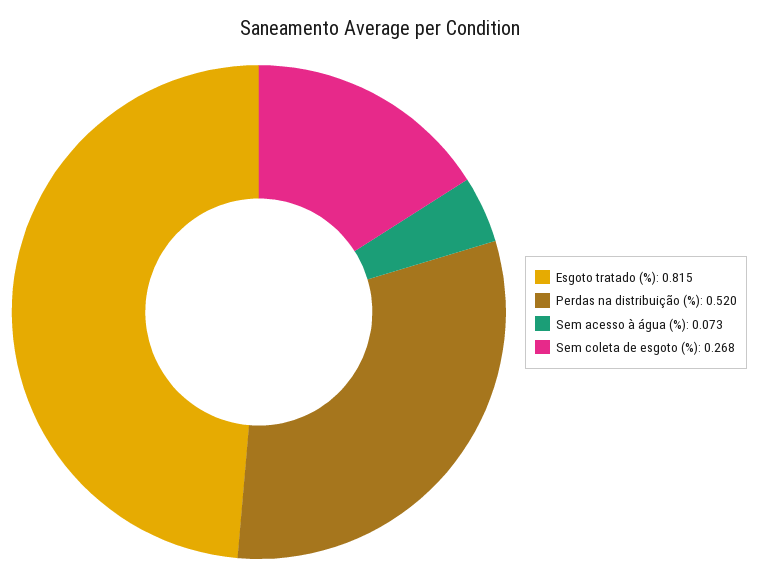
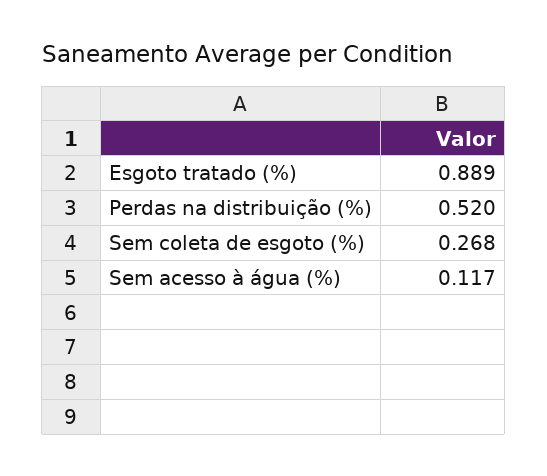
Esgoto tratado (%): 0.815 -> 0.889
Sem acesso à água (%): 0.073 -> 0.117

